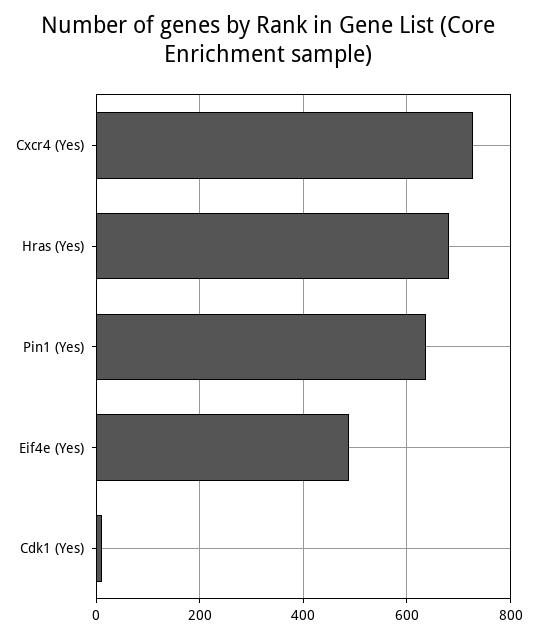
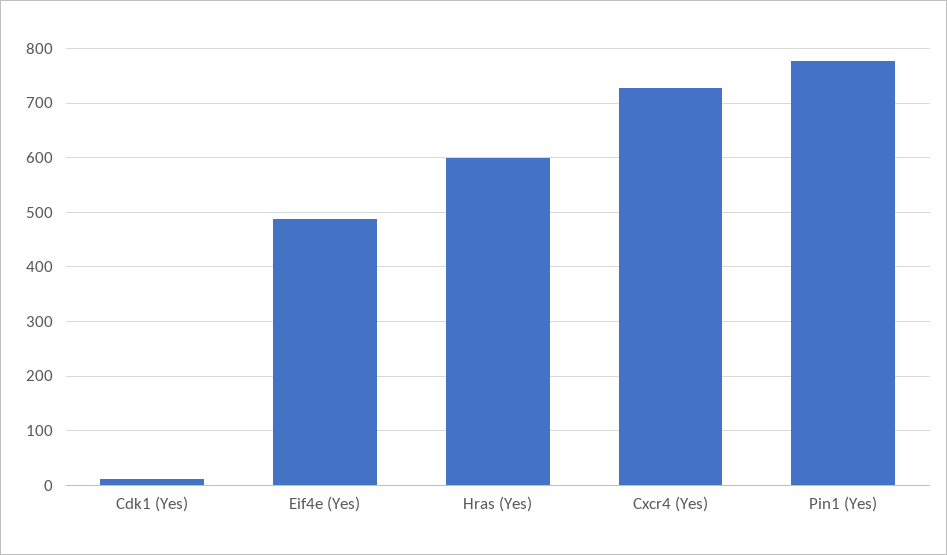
Hras (Yes): 680 -> 600
Pin1 (Yes): 640 -> 780

